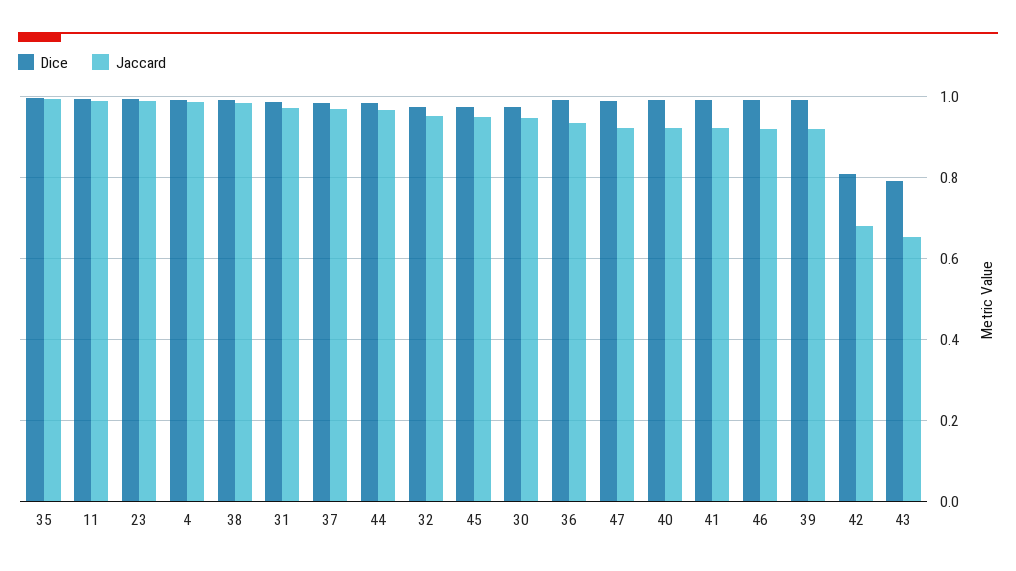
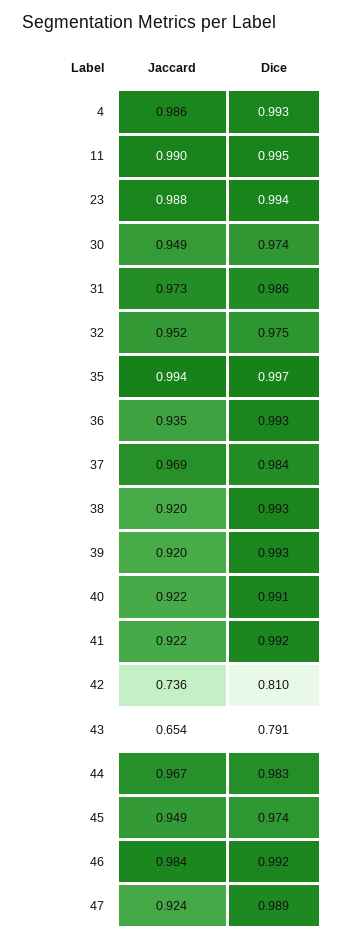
Jaccard, 38: 0.98 -> 0.92
Jaccard, 46: 0.92 -> 0.984
Jaccard, 42: 0.68 -> 0.736

